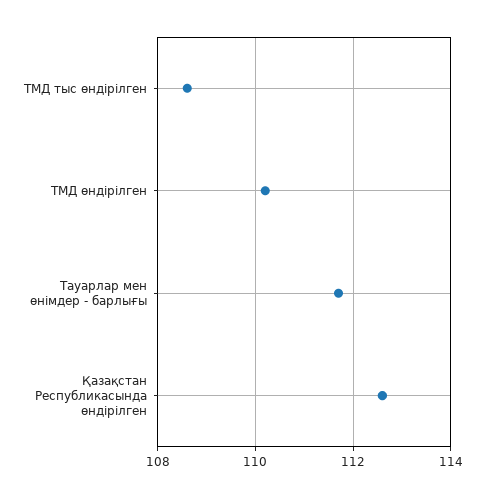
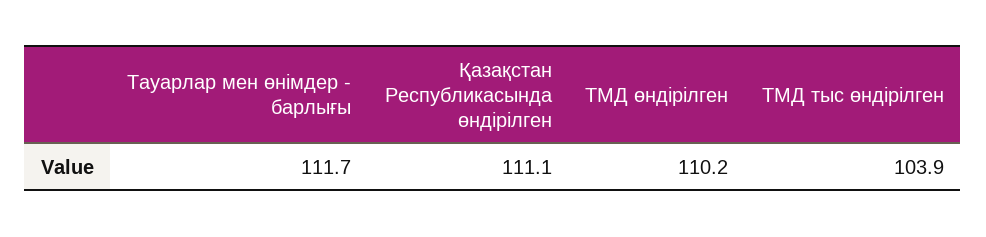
ТМД тыс өндірілген: 108.5 -> 103.9
Қазақстан Республикасында өндірілген: 112.5 -> 111.1

